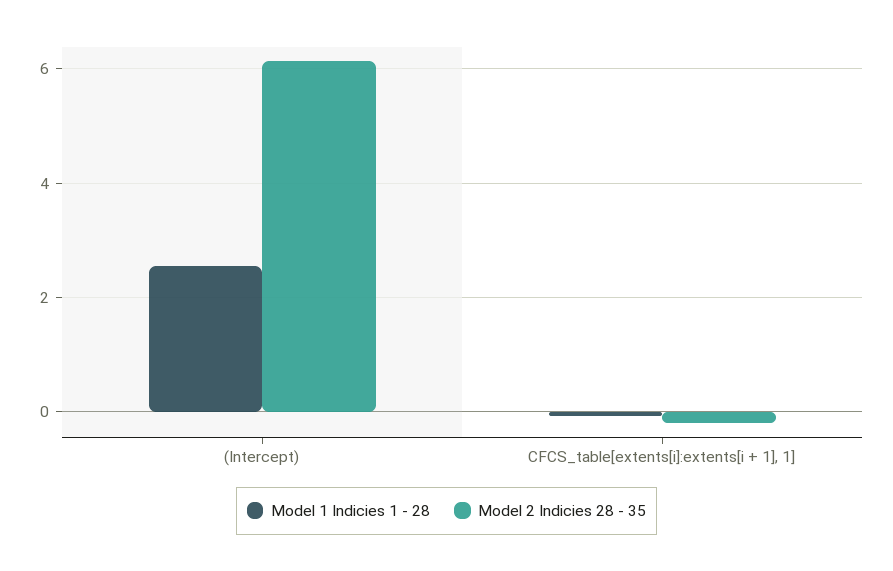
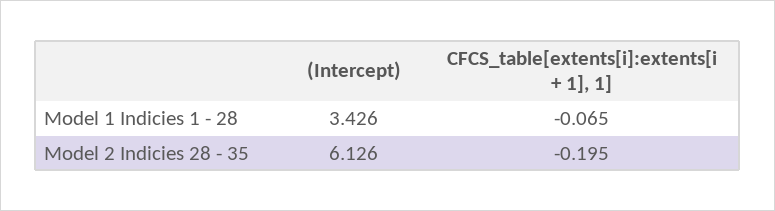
Model 1 Indicies 1 - 28, (Intercept): 2.6 -> 3.426

